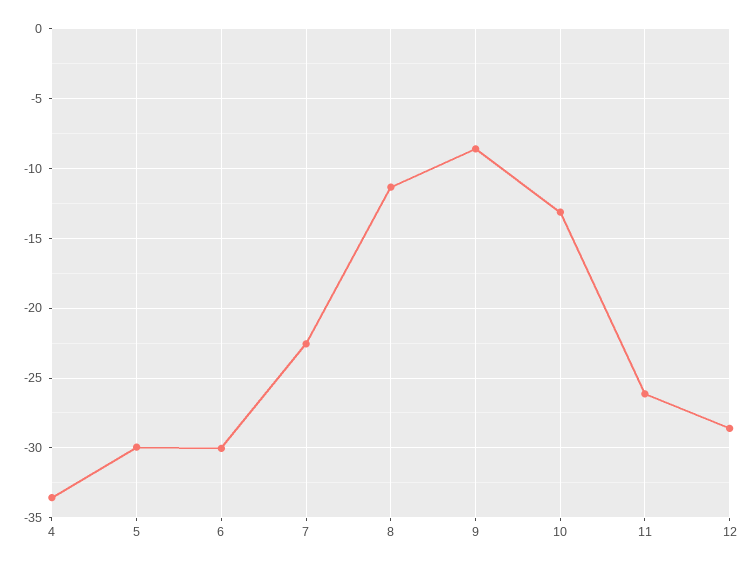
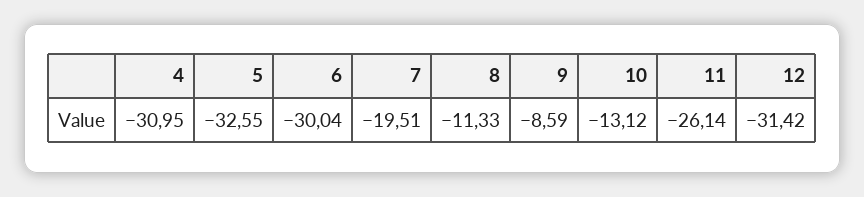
4: -33.5 -> -30.95
5: -30 -> -32.55
7: -22.5 -> -19.51
12: -28.5 -> -31.42

